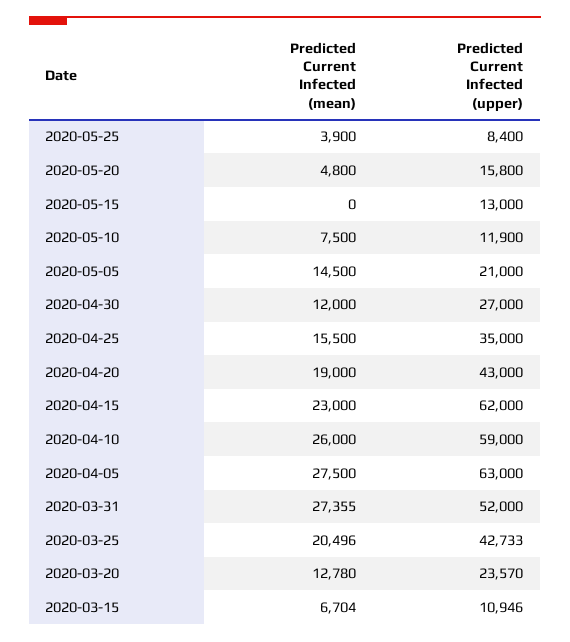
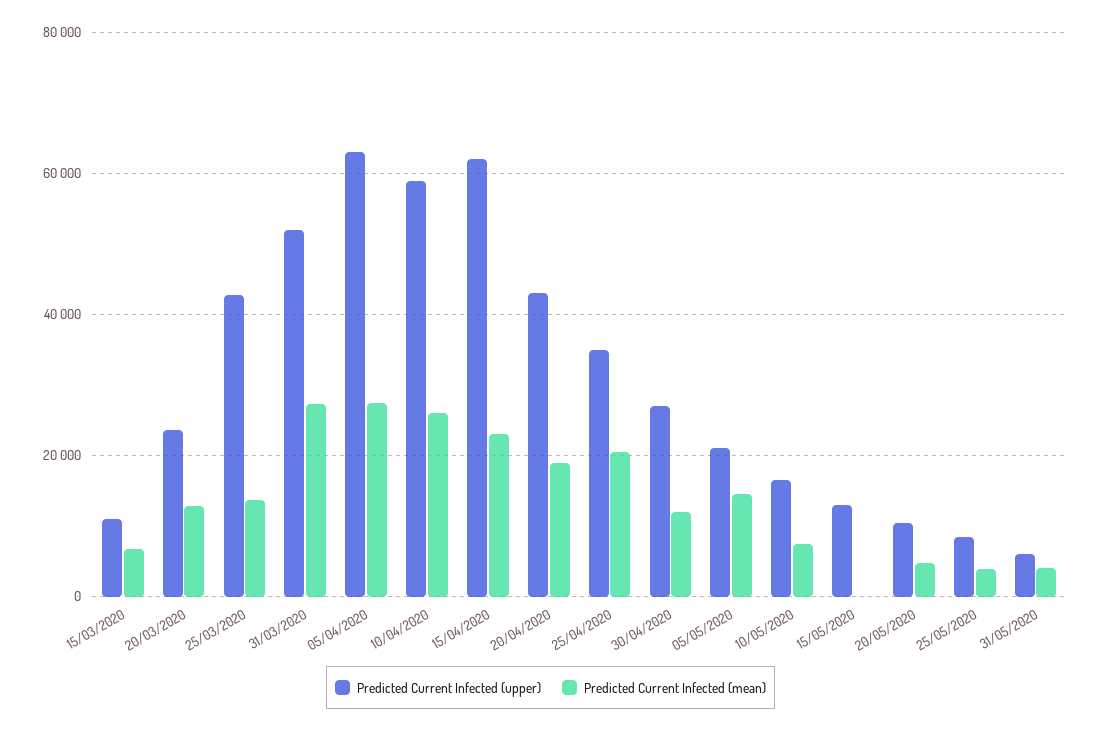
Predicted Current Infected (upper), 2020-05-20: 15800 -> 10000
Predicted Current Infected (upper), 2020-05-10: 11900 -> 16000
Predicted Current Infected (mean), 2020-04-25: 15500 -> 20000
Predicted Current Infected (mean), 2020-03-25: 20496 -> 14000
Predicted Current Infected (upper), 31/05/2020: none -> 6000
Predicted Current Infected (mean), 31/05/2020: none -> 4000

